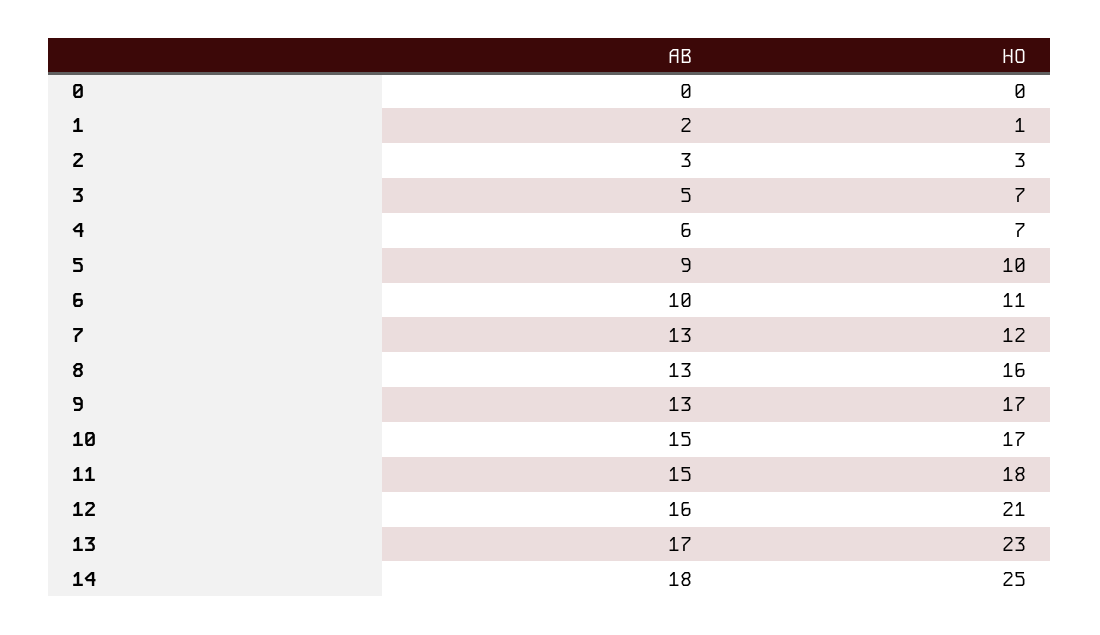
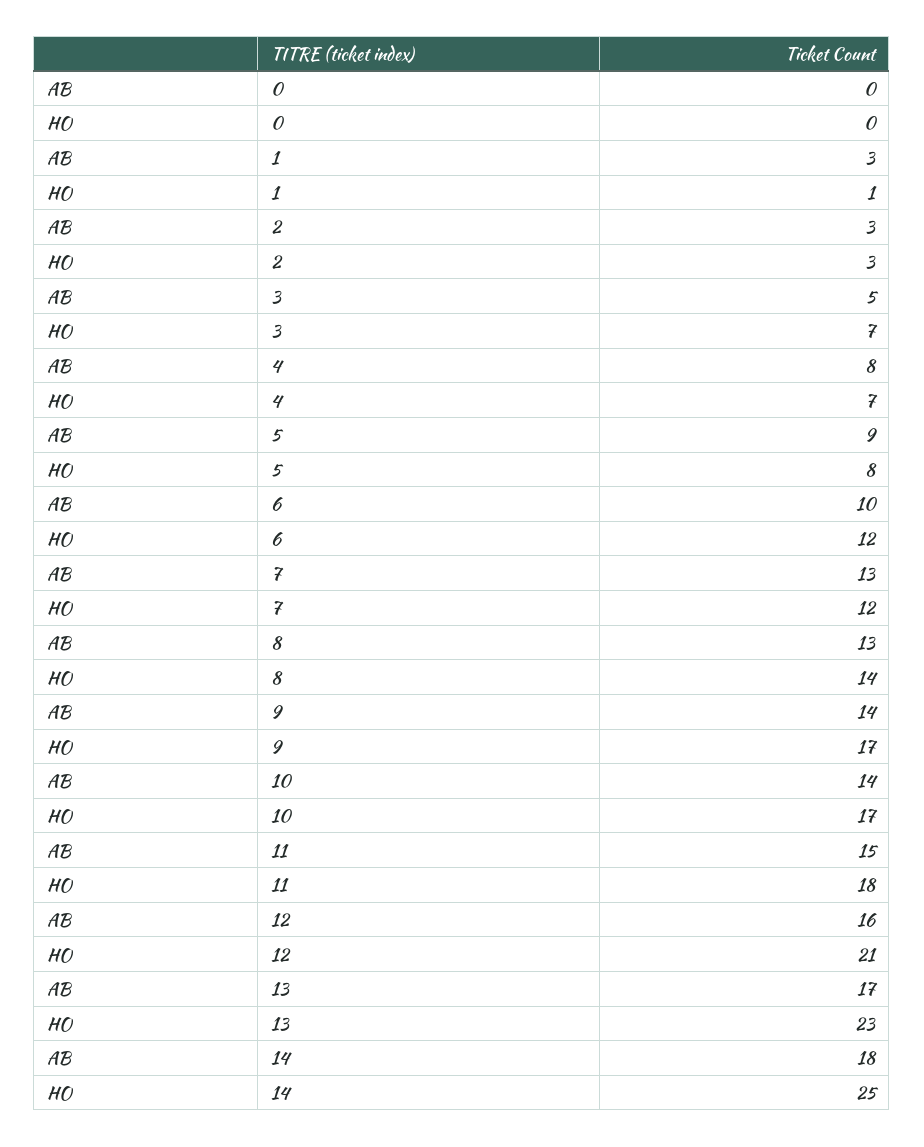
AB, 1: 2 -> 3
AB, 4: 6 -> 8
HO, 5: 10 -> 8
HO, 6: 11 -> 12
HO, 8: 16 -> 14
AB, 9: 13 -> 14
AB, 10: 15 -> 14

